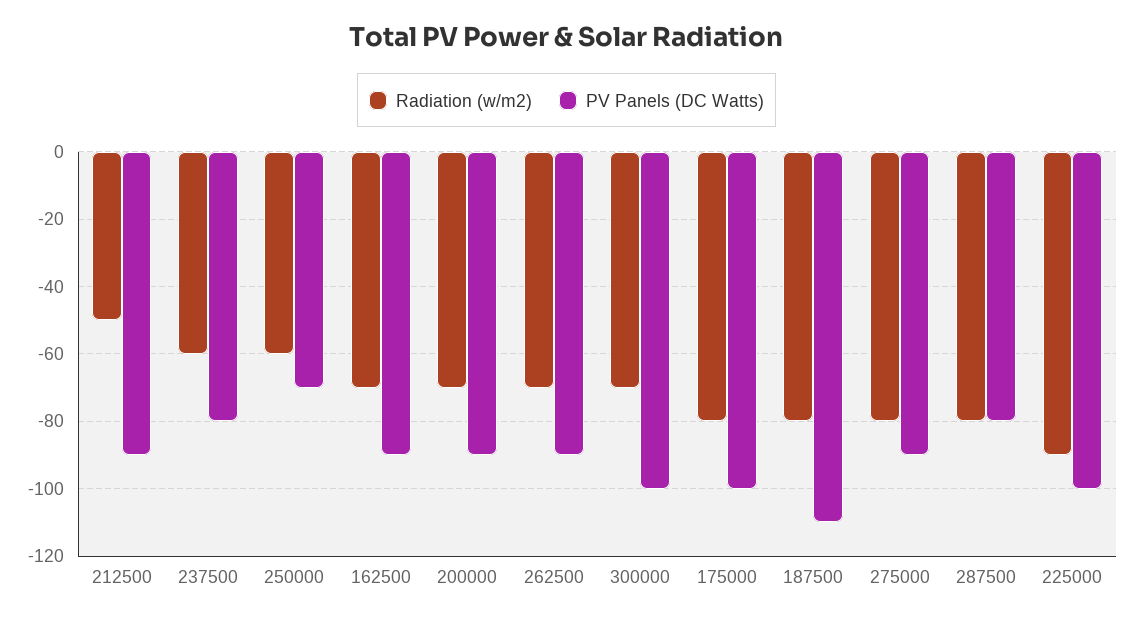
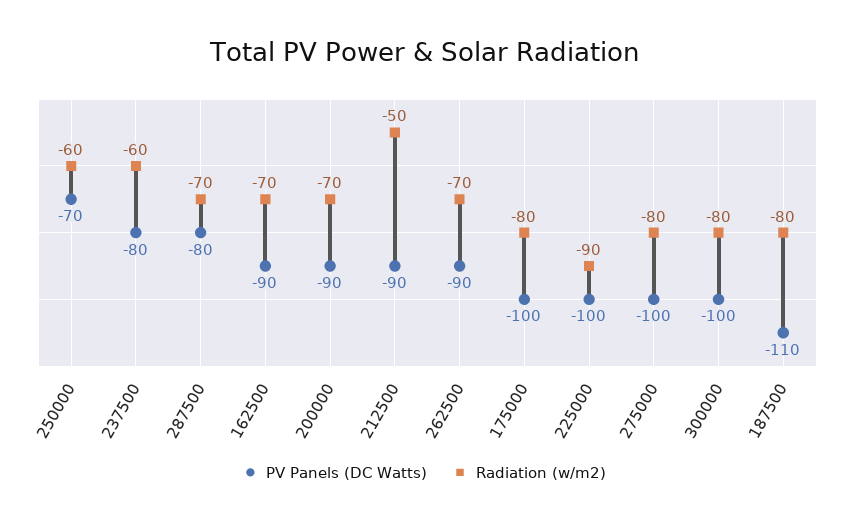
Radiation (w/m2), 300000: -70 -> -80
PV Panels (DC Watts), 275000: -90 -> -100
Radiation (w/m2), 287500: -80 -> -70

